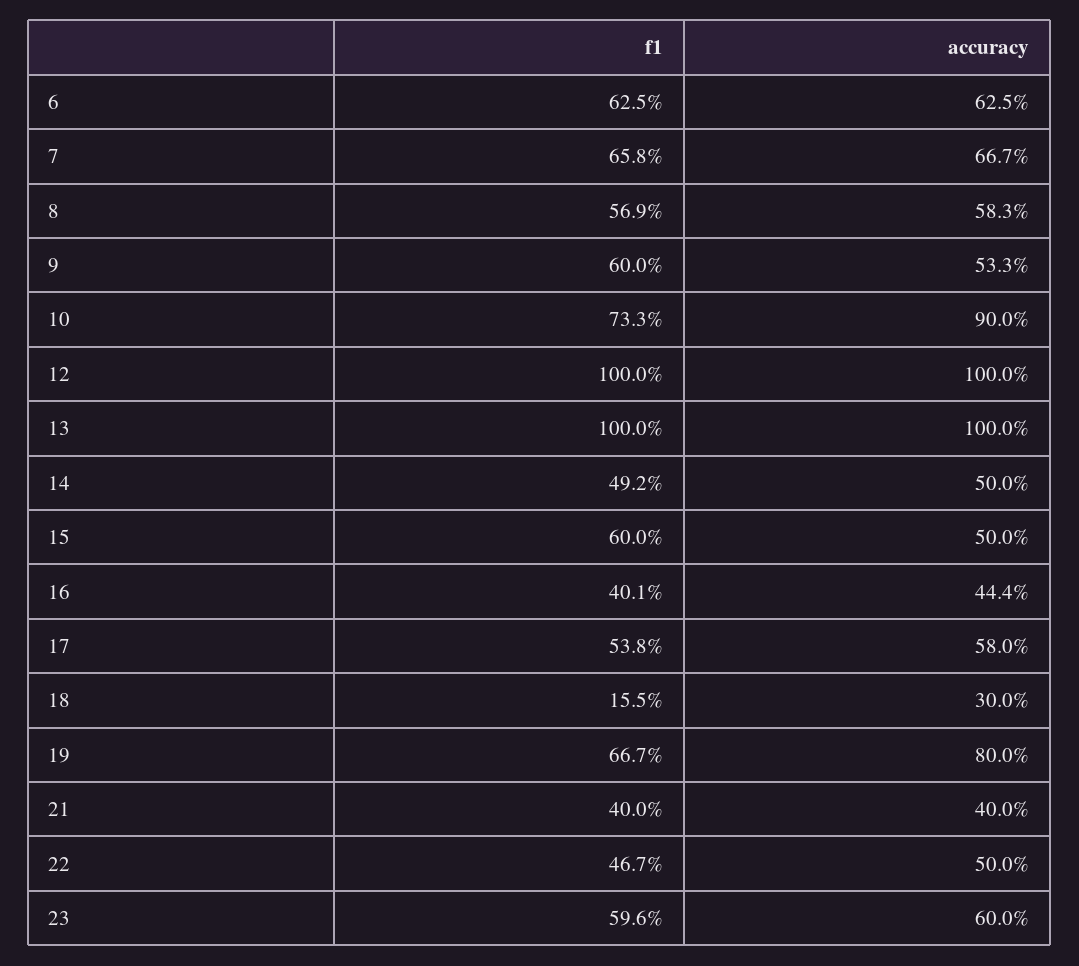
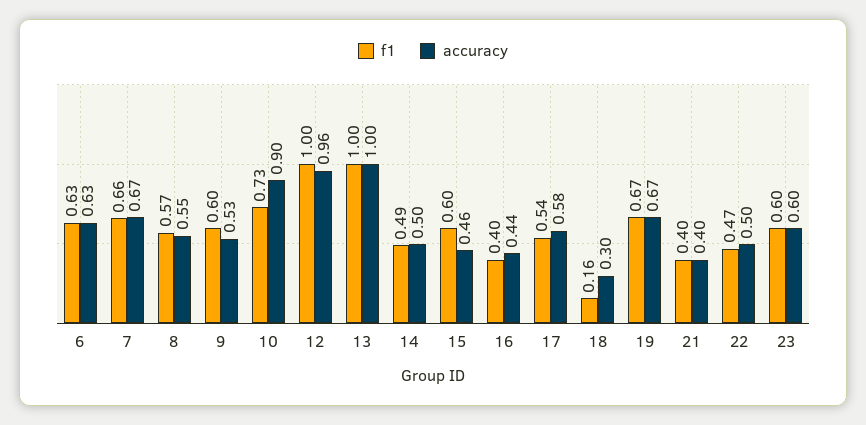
accuracy, 8: 0.583 -> 0.55
accuracy, 12: 1 -> 0.96
accuracy, 15: 0.5 -> 0.46
accuracy, 19: 0.8 -> 0.67

